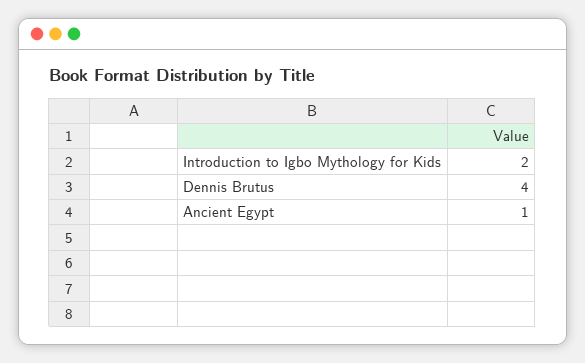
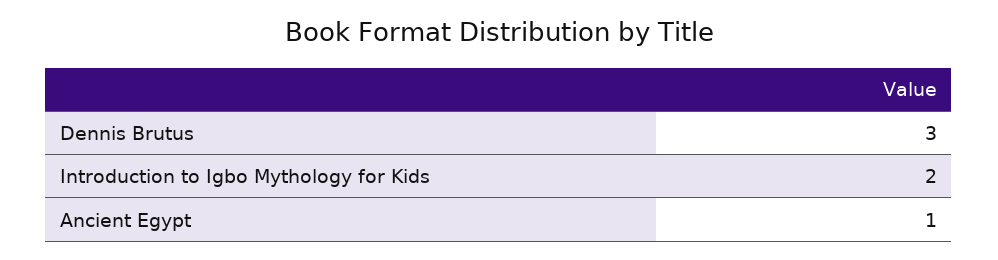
Dennis Brutus: 4 -> 3

